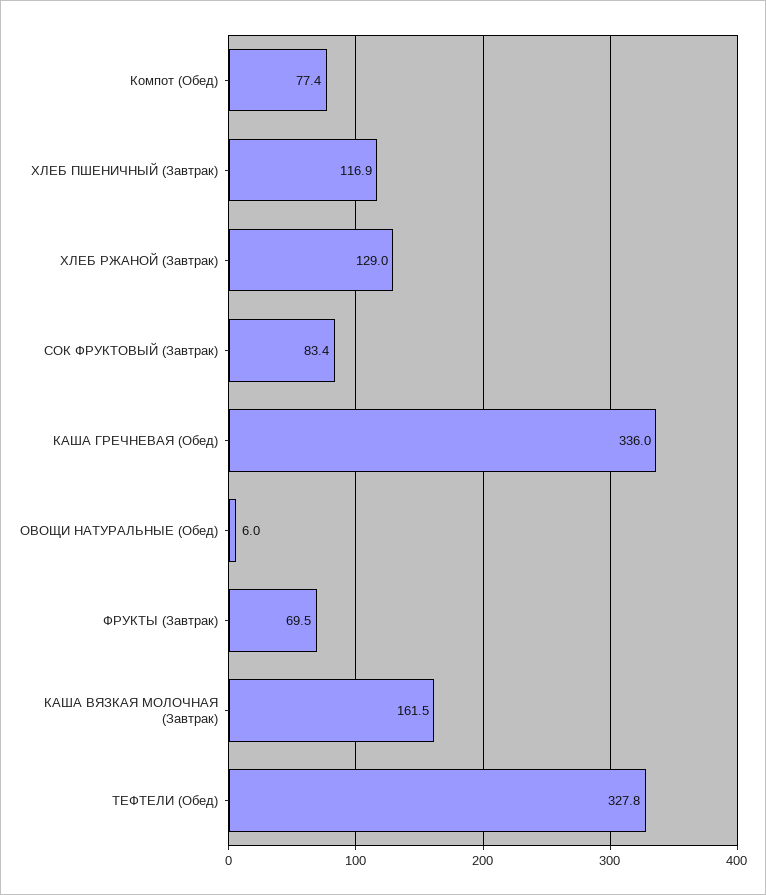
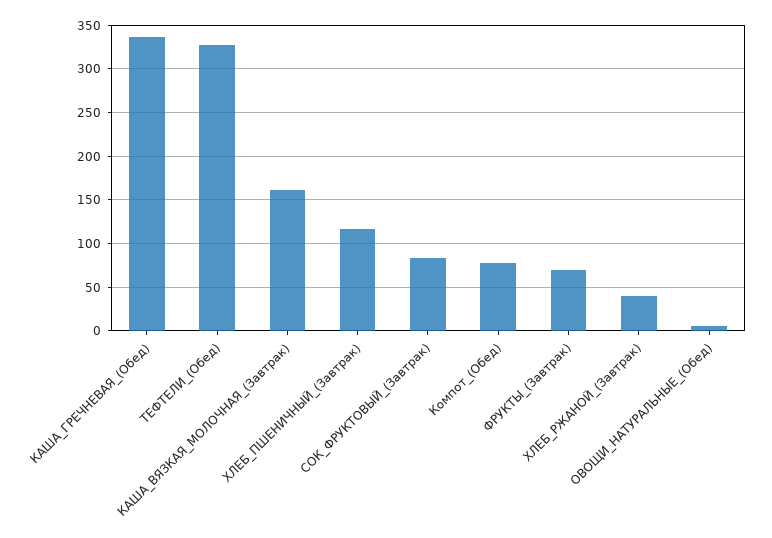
ХЛЕБ РЖАНОЙ (Завтрак): 129 -> 40

